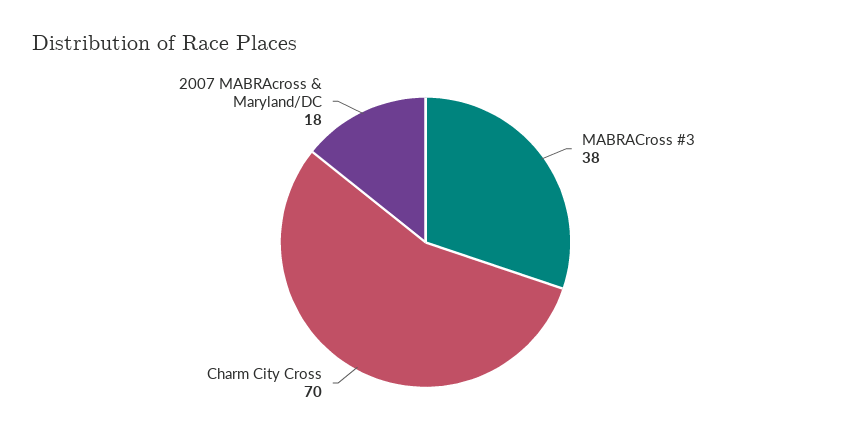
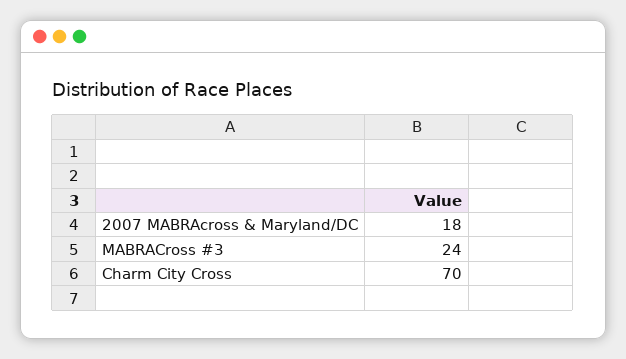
MABRACross #3: 38 -> 24

